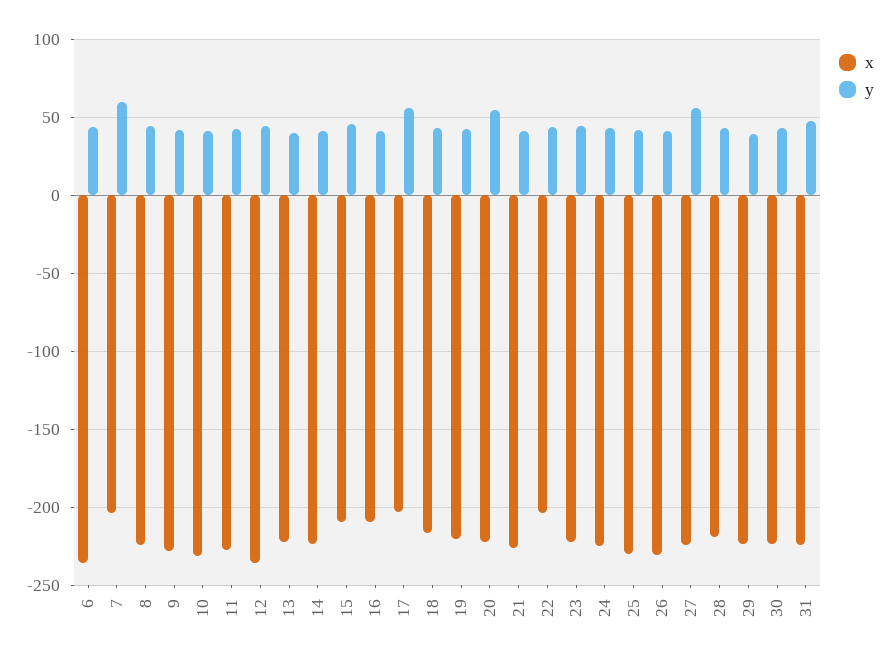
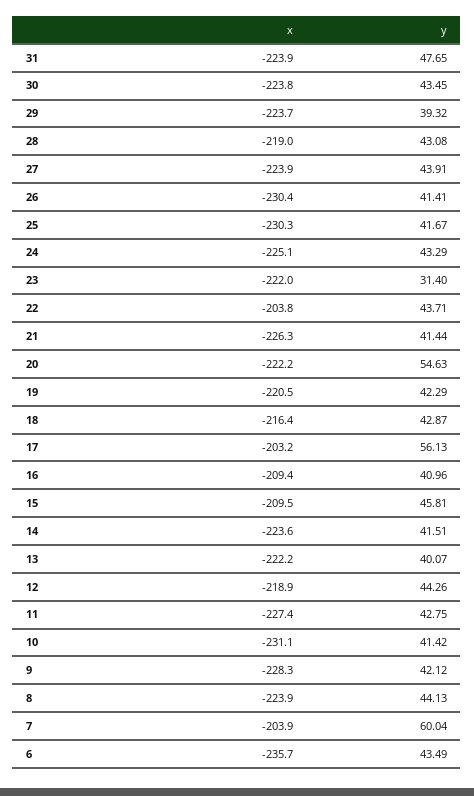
x, 12: -235 -> -218.9
y, 23: 45 -> 31.4
y, 27: 55 -> 43.91

